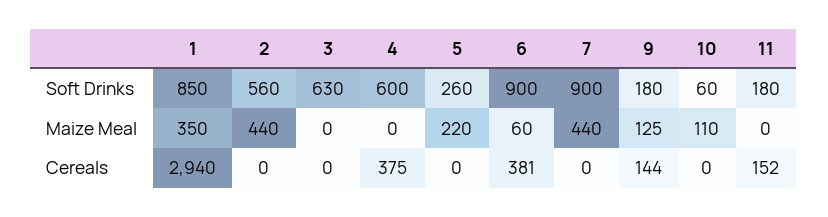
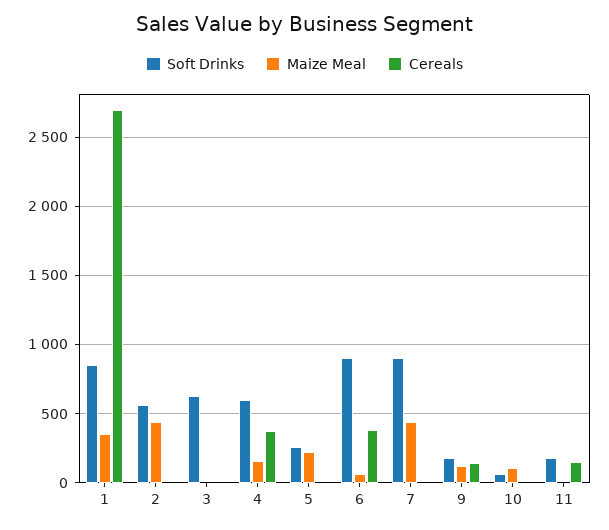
Maize Meal, 4: 0 -> 150
Cereals, 1: 2940 -> 2700

